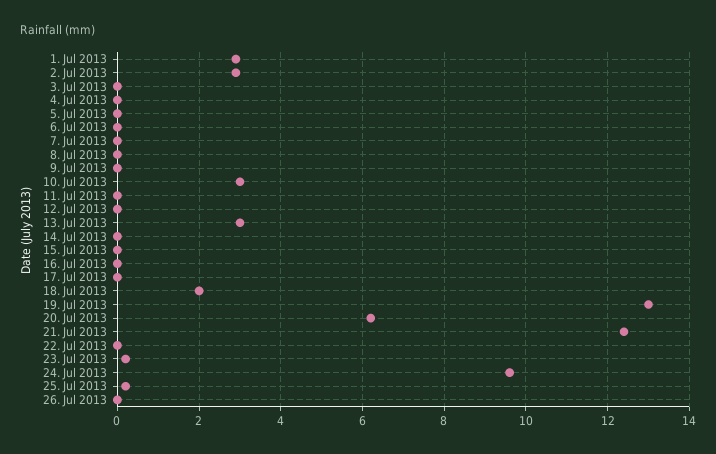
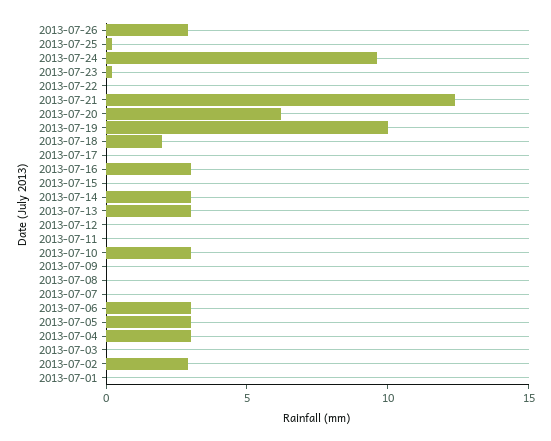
1. Jul 2013: 3 -> 0
4. Jul 2013: 0 -> 3
5. Jul 2013: 0 -> 3
6. Jul 2013: 0 -> 3
14. Jul 2013: 0 -> 3
16. Jul 2013: 0 -> 3
19. Jul 2013: 13 -> 10
26. Jul 2013: 0 -> 3

